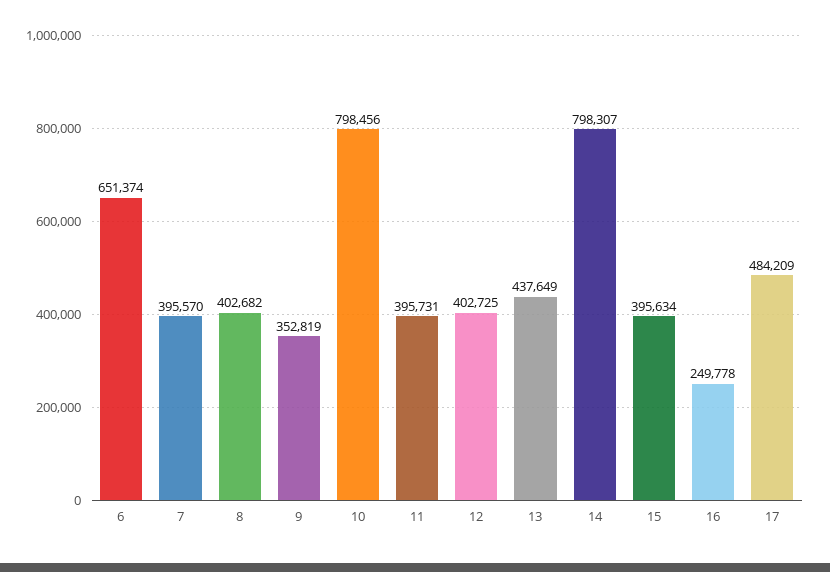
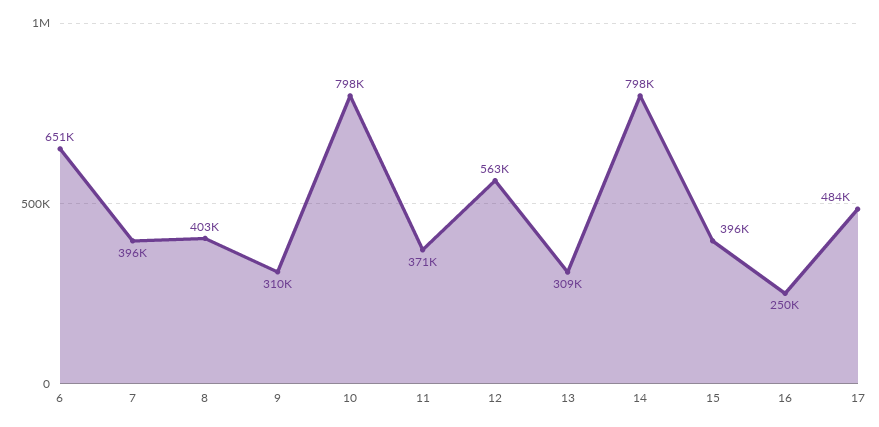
9: 352819 -> 310000
11: 395731 -> 371000
12: 402725 -> 563000
13: 437649 -> 309000

